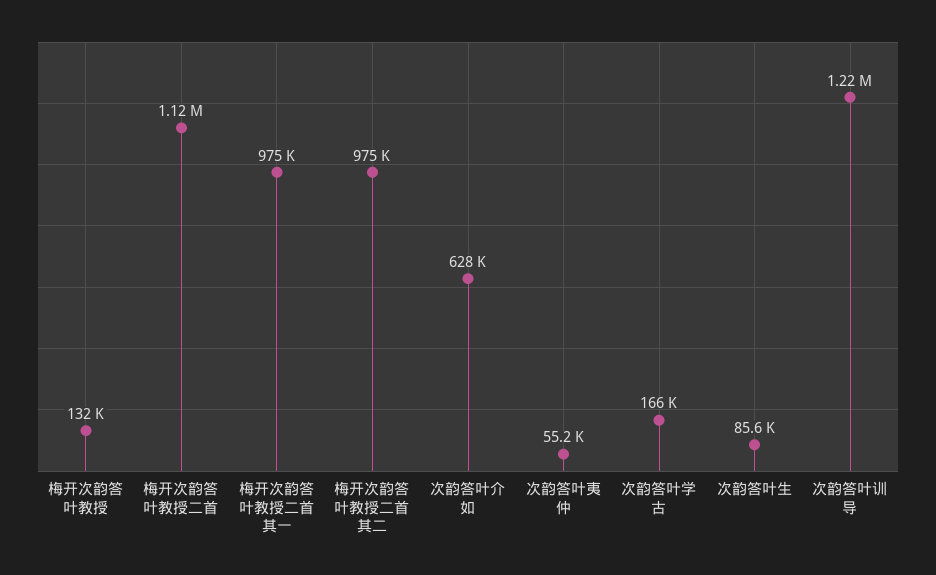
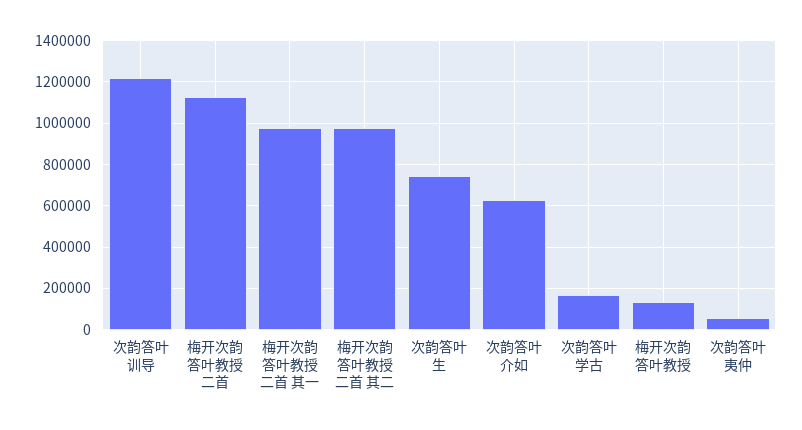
次韵答叶生: 85600 -> 750000

